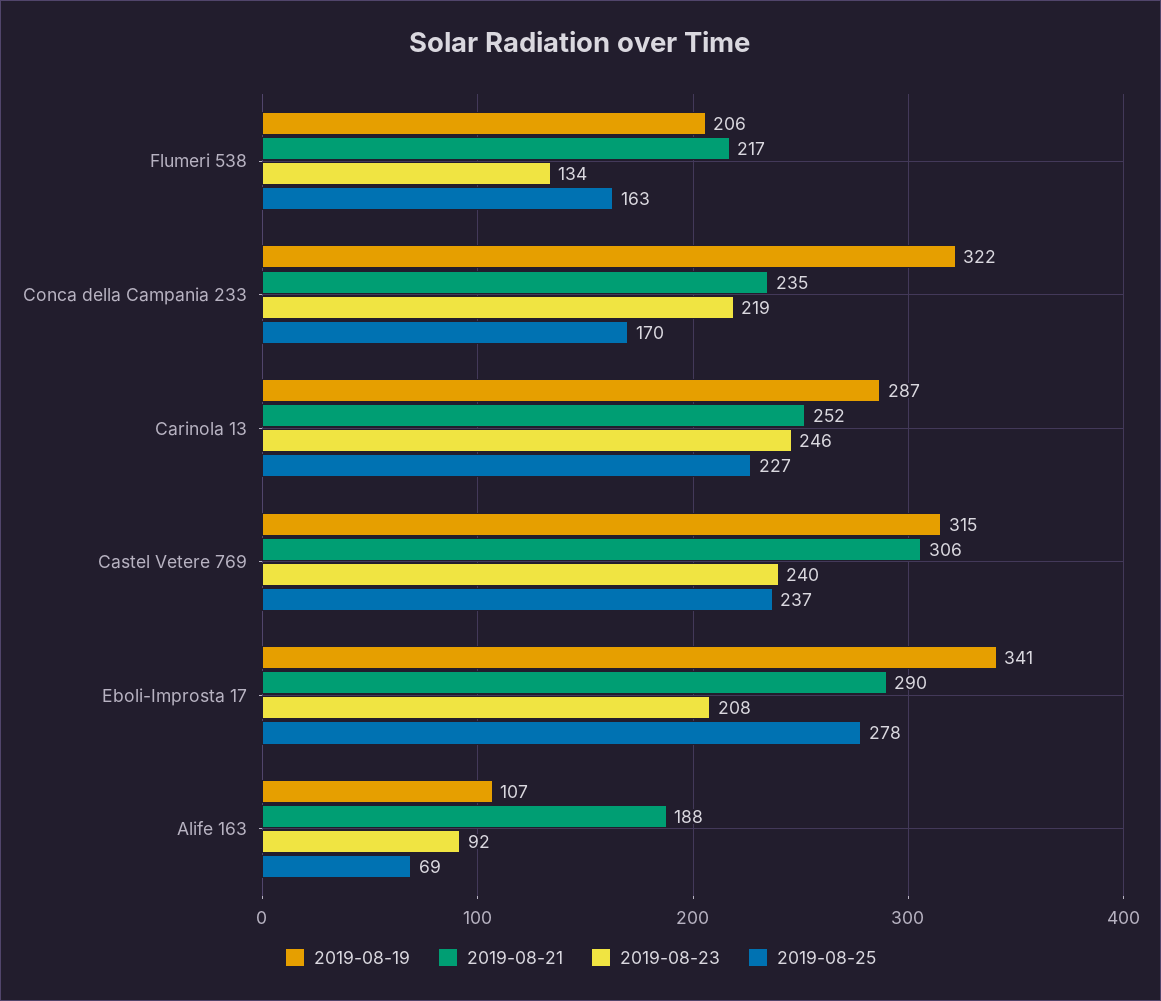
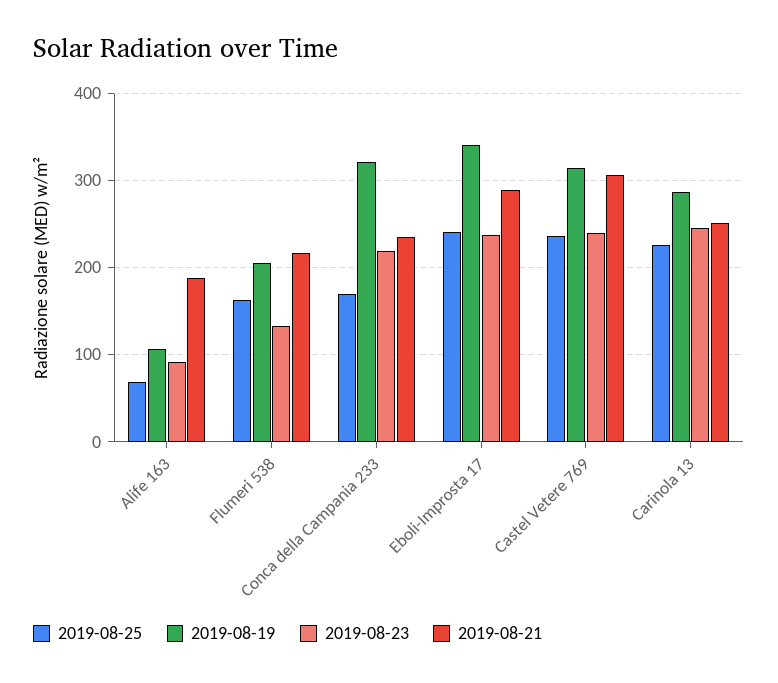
2019-08-23, Eboli-Improsta 17: 208 -> 240
2019-08-25, Eboli-Improsta 17: 278 -> 240

